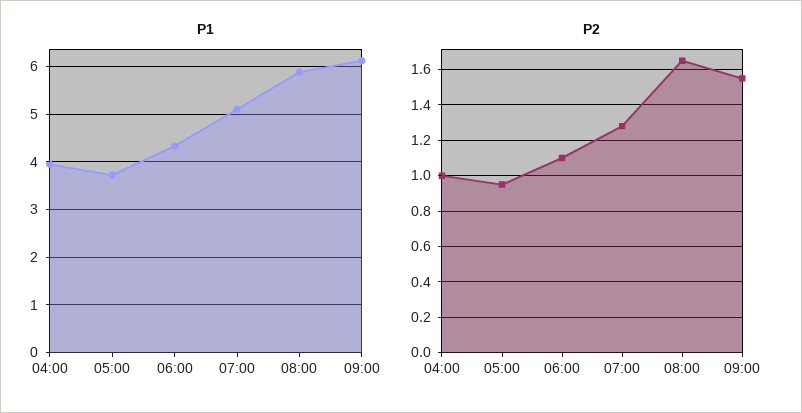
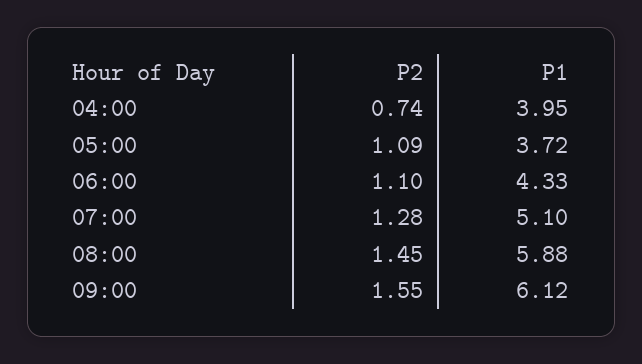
P2, 04:00: 1 -> 0.74
P2, 05:00: 0.95 -> 1.09
P2, 08:00: 1.65 -> 1.45

